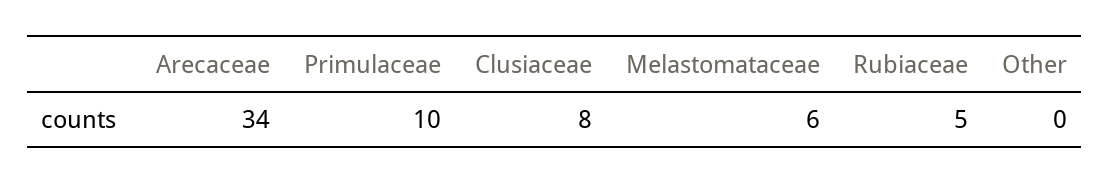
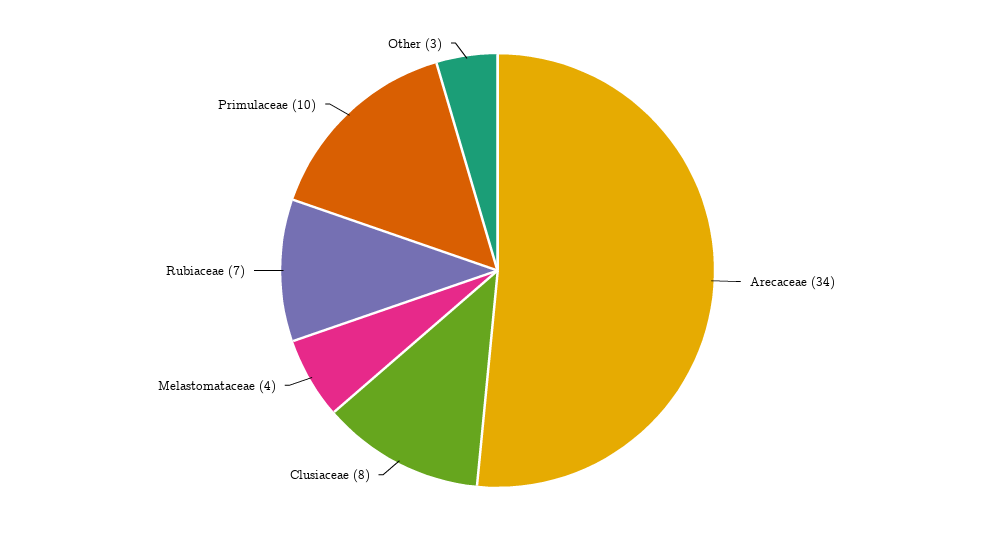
Melastomataceae: 6 -> 4
Rubiaceae: 5 -> 7
Other: 0 -> 3

